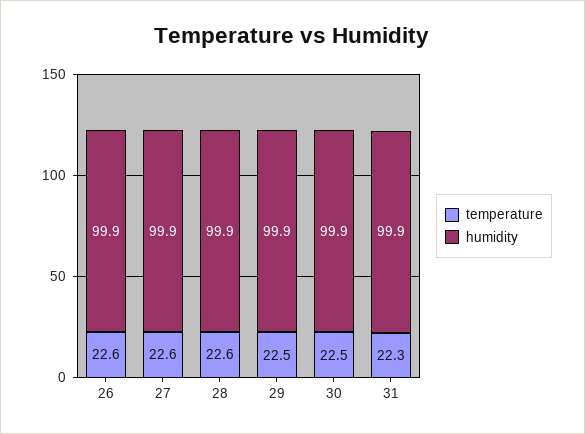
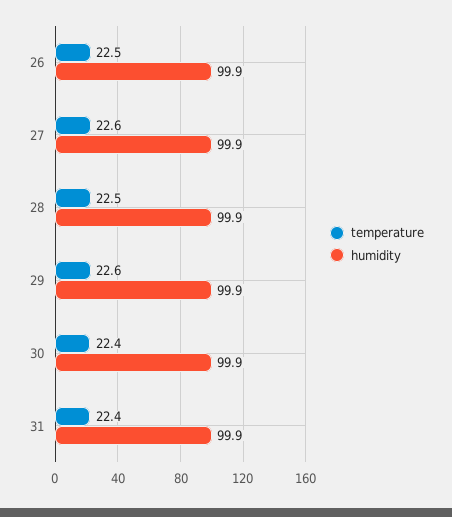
temperature, 26: 22.6 -> 22.5
temperature, 28: 22.6 -> 22.5
temperature, 29: 22.5 -> 22.6
temperature, 30: 22.5 -> 22.4
temperature, 31: 22.3 -> 22.4

